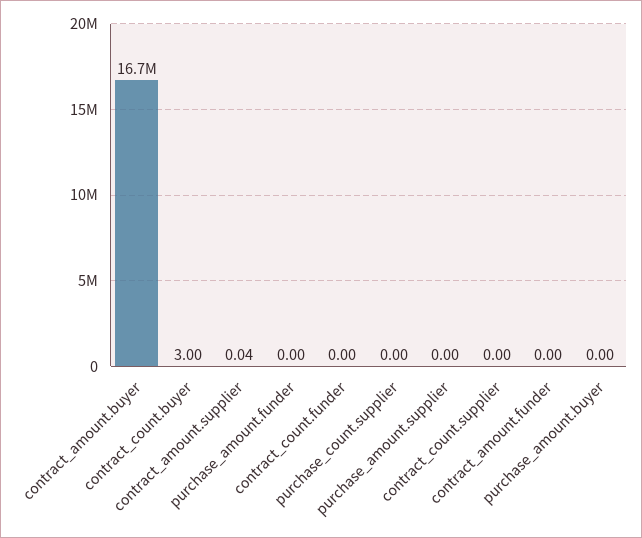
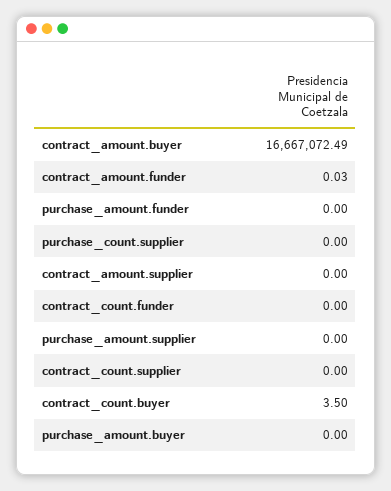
contract_count.buyer: 3 -> 3.5
contract_amount.supplier: 0.04 -> 0
contract_amount.funder: 0 -> 0.03

